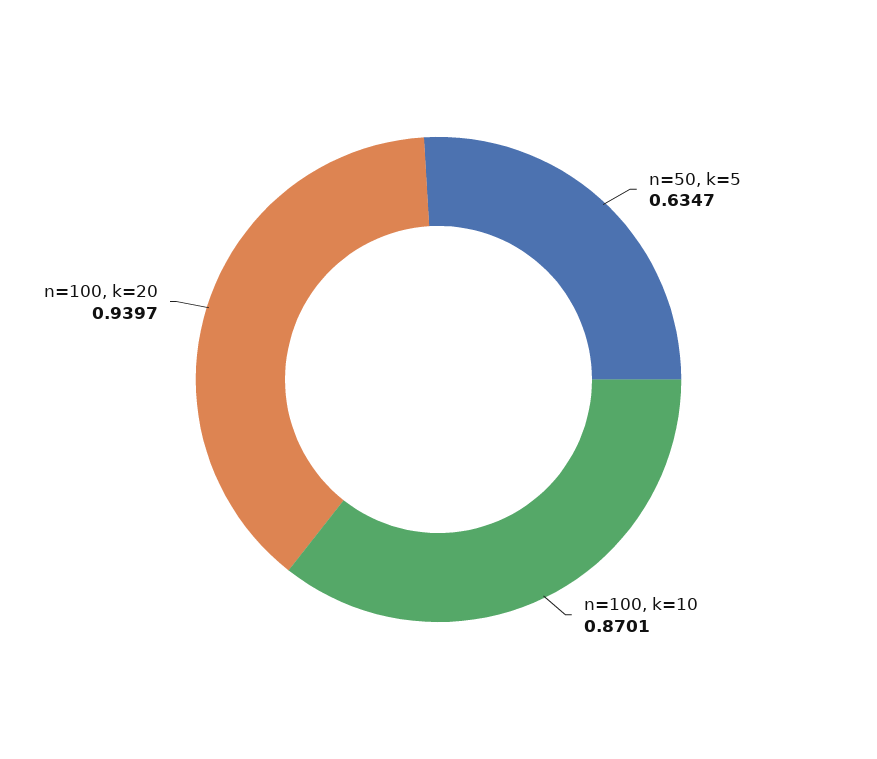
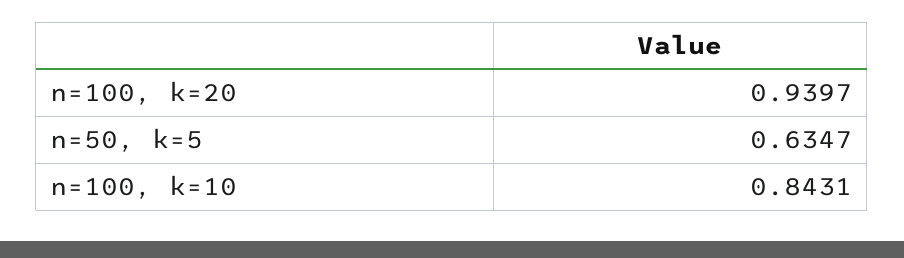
n=100, k=10: 0.8701 -> 0.8431

